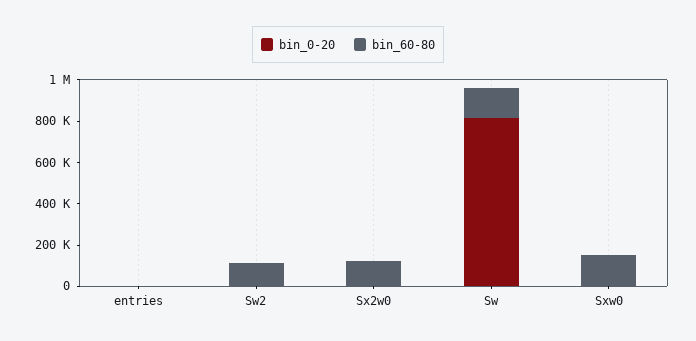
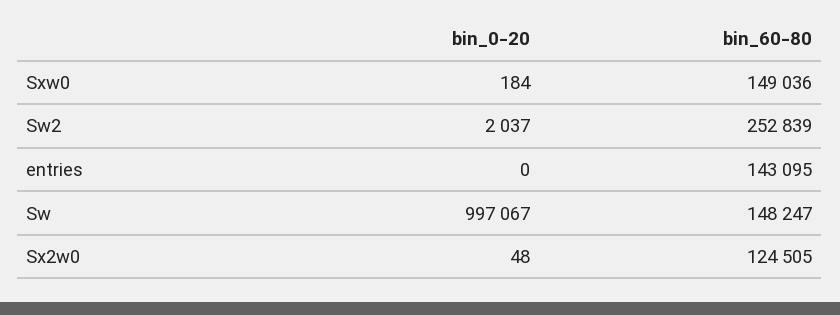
bin_60-80, entries: 0 -> 143095
bin_60-80, Sw2: 100000 -> 252839
bin_0-20, Sw: 800000 -> 997067

